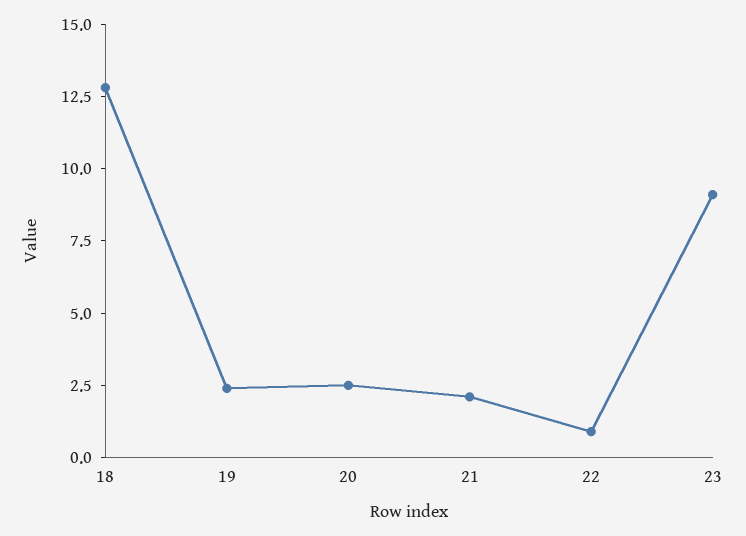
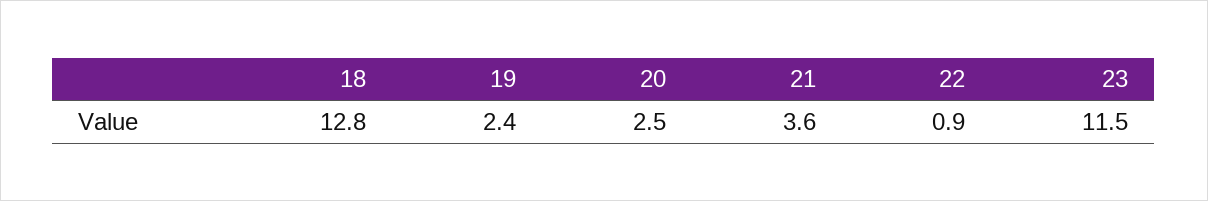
21: 2 -> 3.6
23: 9 -> 11.5

